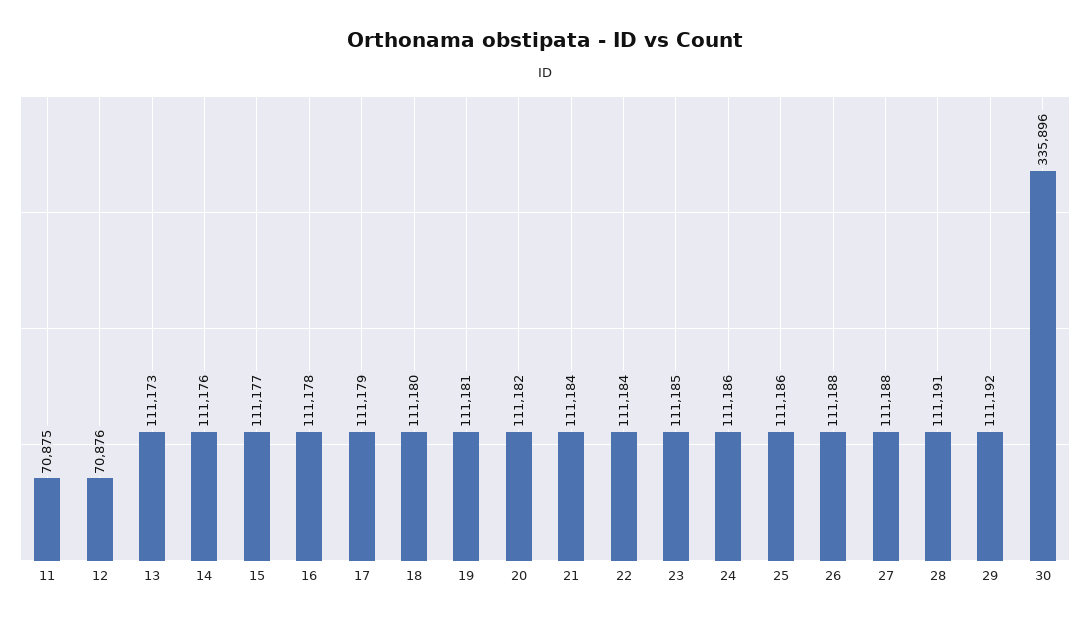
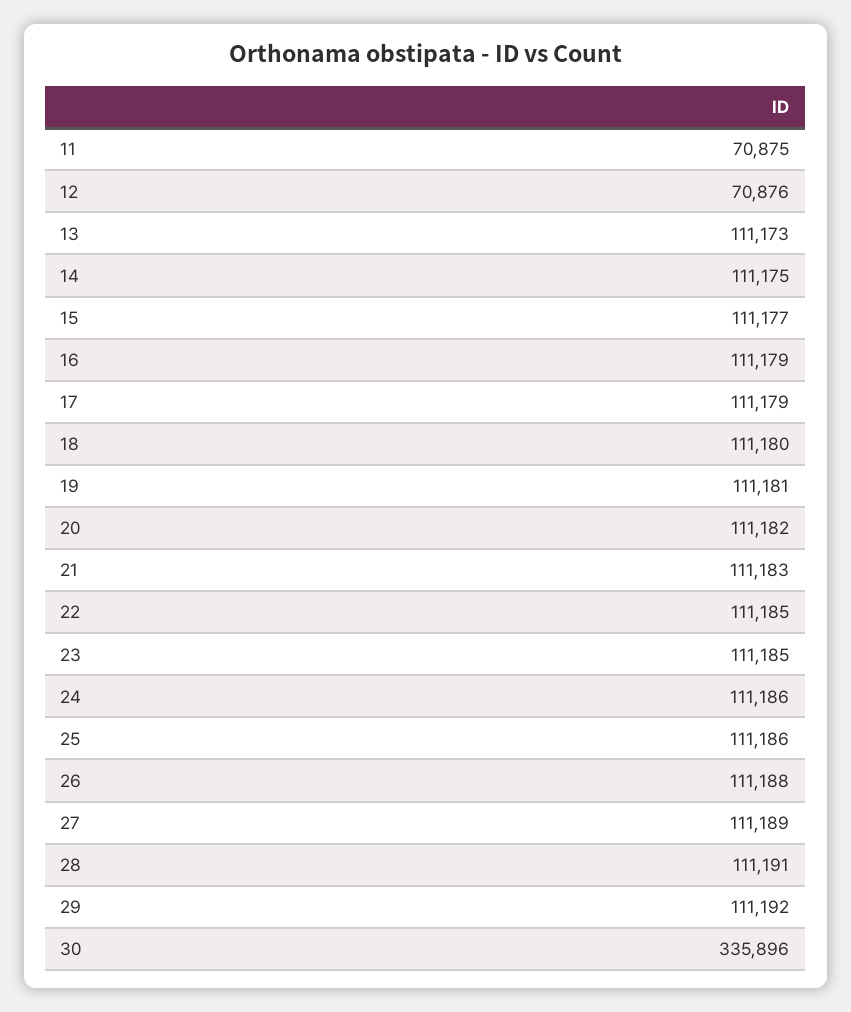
14: 111176 -> 111175
16: 111178 -> 111179
21: 111184 -> 111183
22: 111184 -> 111185
27: 111188 -> 111189

